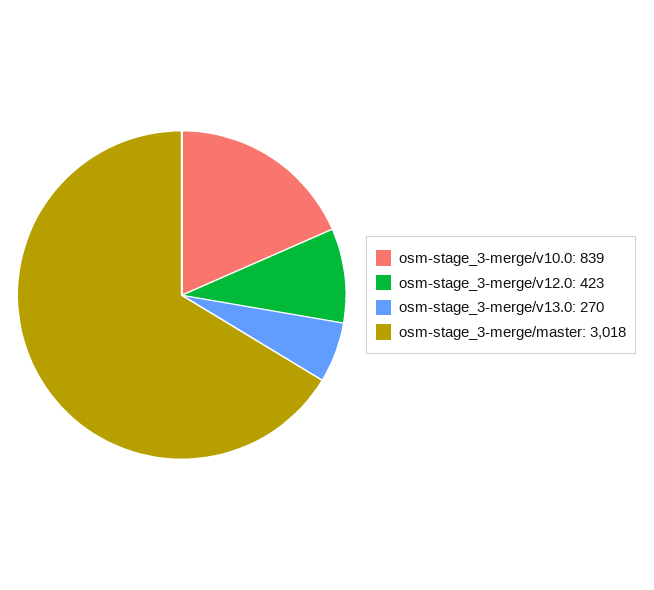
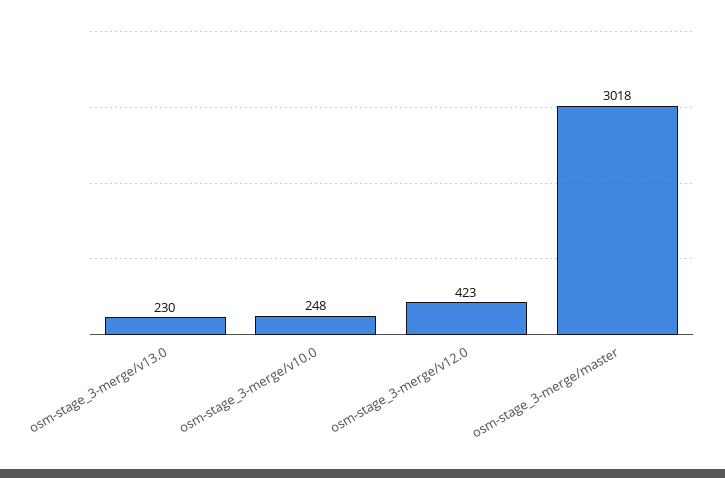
osm-stage_3-merge/v10.0: 839 -> 248
osm-stage_3-merge/v13.0: 270 -> 230

